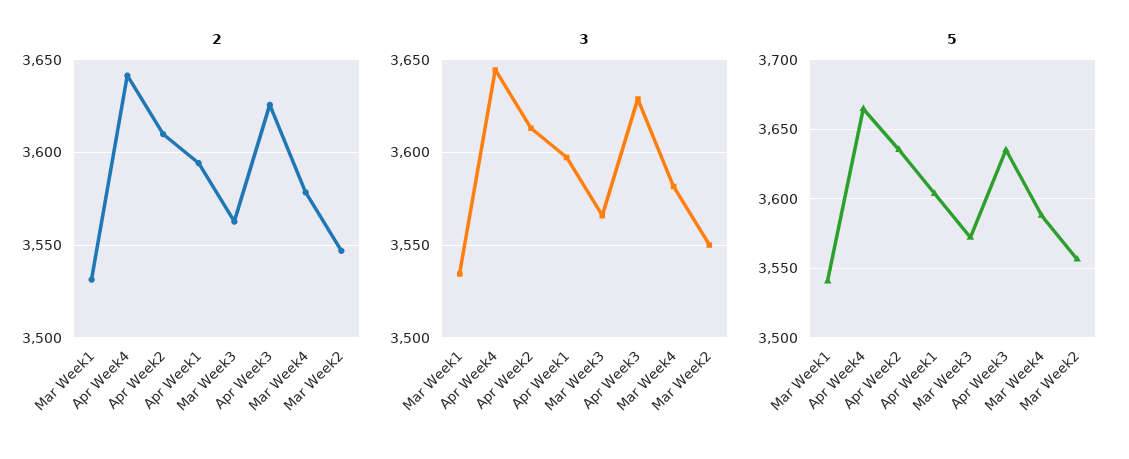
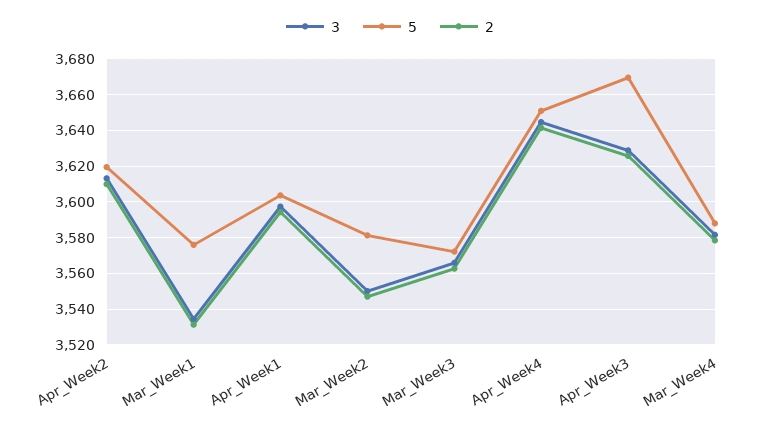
5, Mar Week1: 3540 -> 3575
5, Apr Week4: 3665 -> 3650
5, Apr Week2: 3635 -> 3620
5, Apr Week3: 3635 -> 3670
5, Mar Week2: 3555 -> 3580

